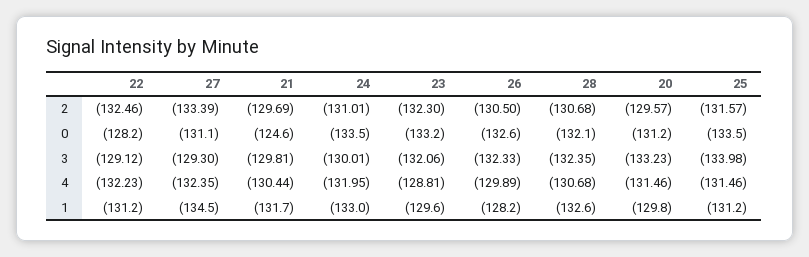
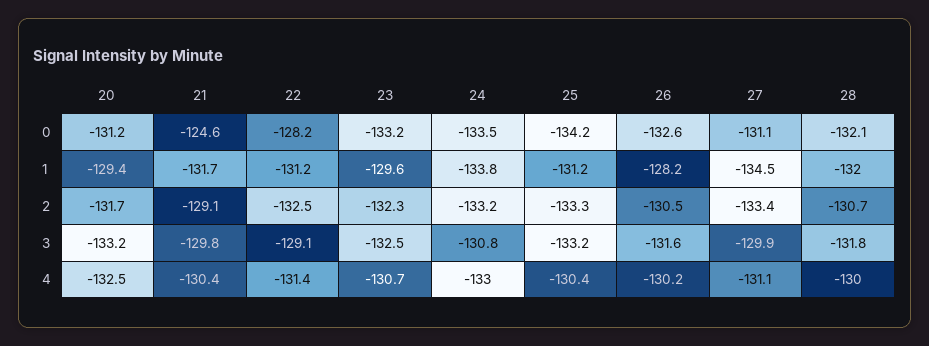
21, 2: -129.69 -> -129.1
24, 2: -131.01 -> -133.2
20, 2: -129.57 -> -131.7
25, 2: -131.57 -> -133.3
25, 0: -133.5 -> -134.2
27, 3: -129.3 -> -129.9
24, 3: -130.01 -> -130.8
23, 3: -132.06 -> -132.5
26, 3: -132.33 -> -131.6
28, 3: -132.35 -> -131.8
25, 3: -133.98 -> -133.2
22, 4: -132.23 -> -131.4
27, 4: -132.35 -> -131.1
24, 4: -131.95 -> -133
23, 4: -128.81 -> -130.7
26, 4: -129.89 -> -130.2
28, 4: -130.68 -> -130
20, 4: -131.46 -> -132.5
25, 4: -131.46 -> -130.4
24, 1: -133 -> -133.8
28, 1: -132.6 -> -132
20, 1: -129.8 -> -129.4

